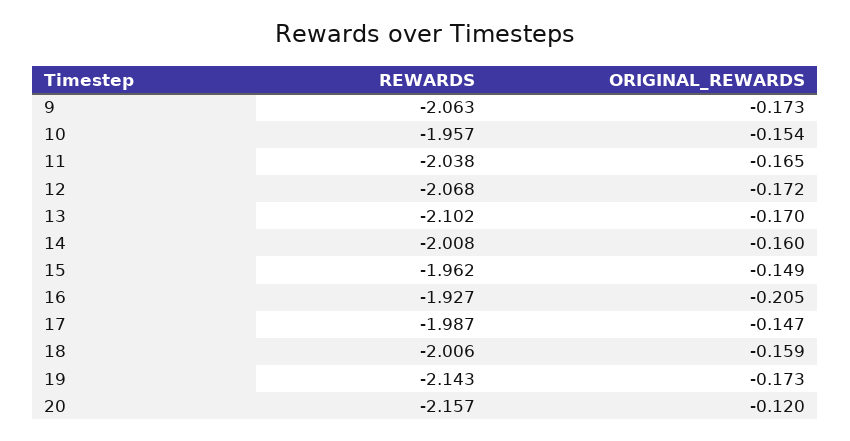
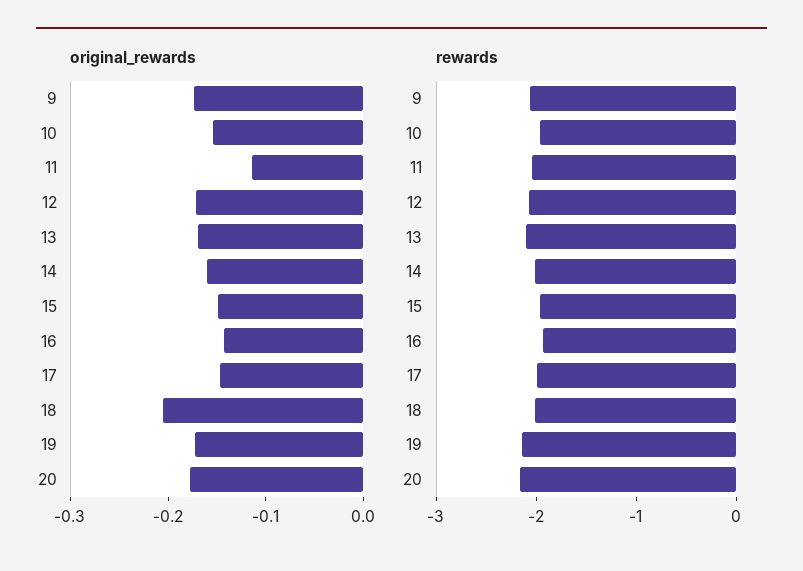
ORIGINAL_REWARDS, 11: -0.165 -> -0.12
ORIGINAL_REWARDS, 16: -0.205 -> -0.14
ORIGINAL_REWARDS, 18: -0.159 -> -0.2
ORIGINAL_REWARDS, 20: -0.12 -> -0.18

